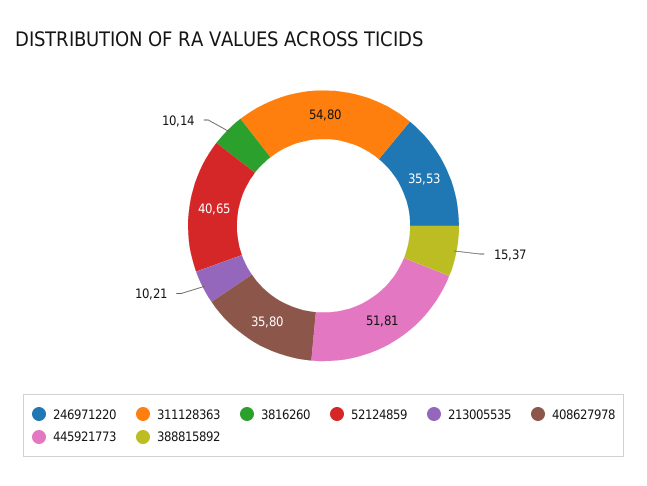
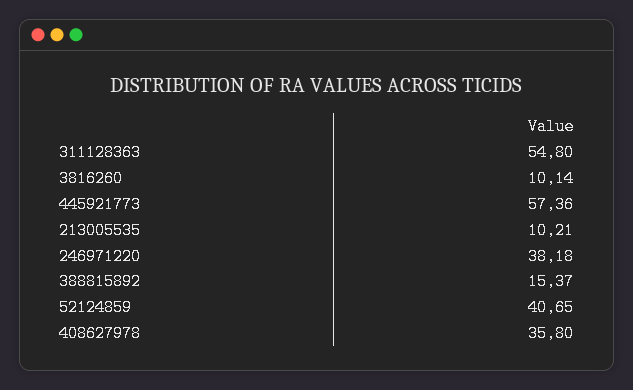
246971220: 35.53 -> 38.18
445921773: 51.81 -> 57.36

